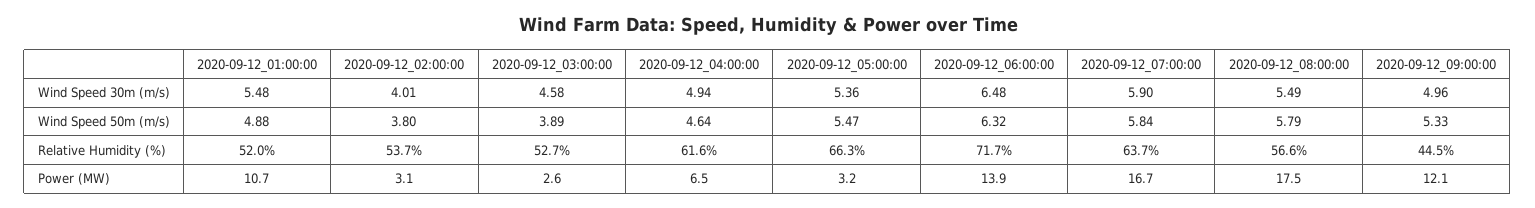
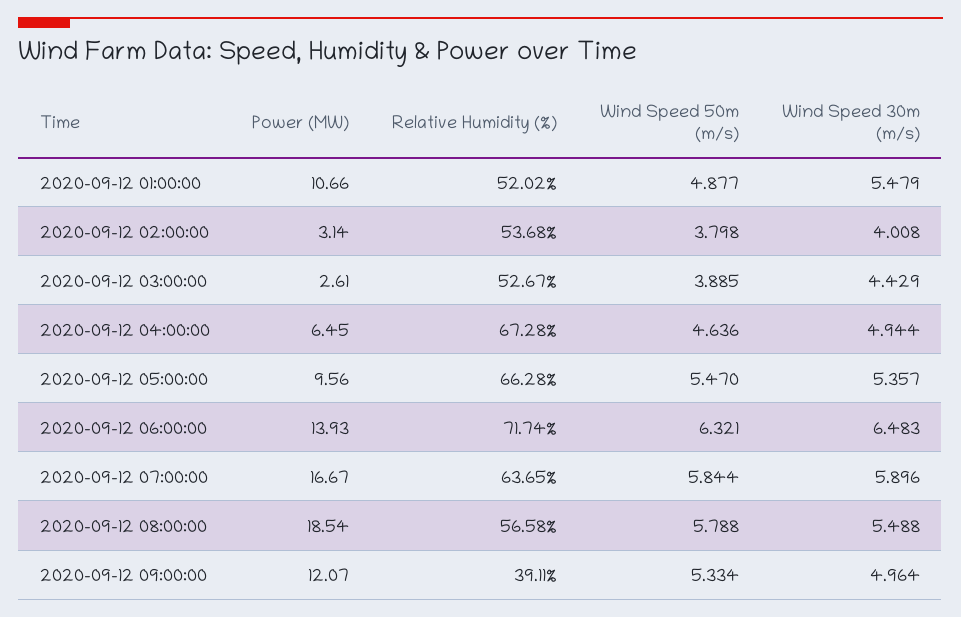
2020-09-12_03:00:00, Wind Speed 30m (m/s): 4.58 -> 4.429
2020-09-12_04:00:00, Relative Humidity (%): 61.6 -> 67.28
2020-09-12_09:00:00, Relative Humidity (%): 44.5 -> 39.11
2020-09-12_05:00:00, Power (MW): 3.2 -> 9.56
2020-09-12_08:00:00, Power (MW): 17.5 -> 18.54

